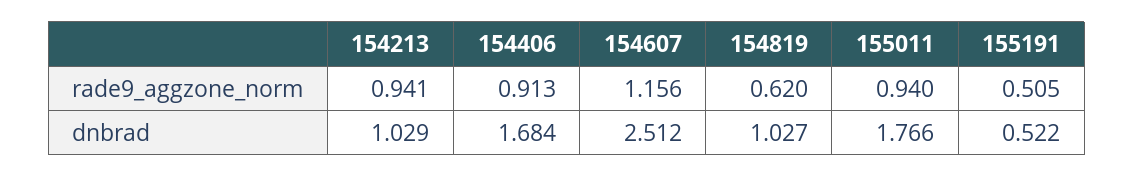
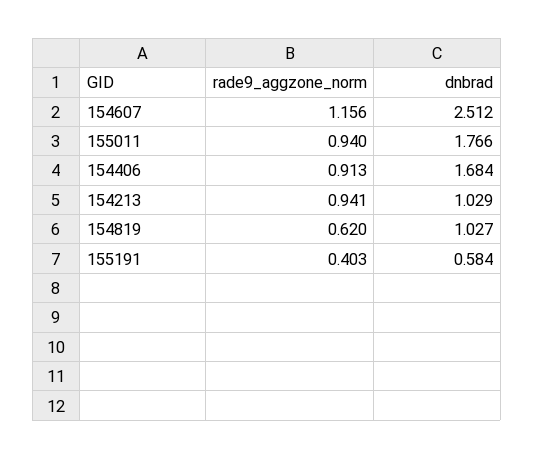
155191, rade9_aggzone_norm: 0.505 -> 0.403
155191, dnbrad: 0.522 -> 0.584

